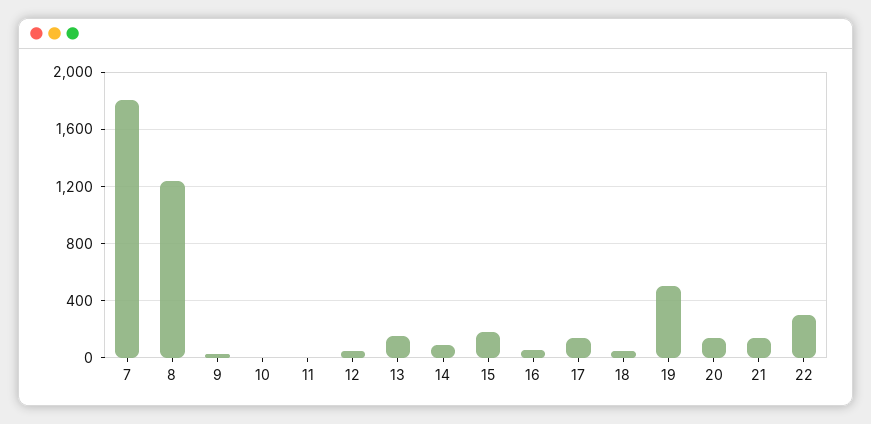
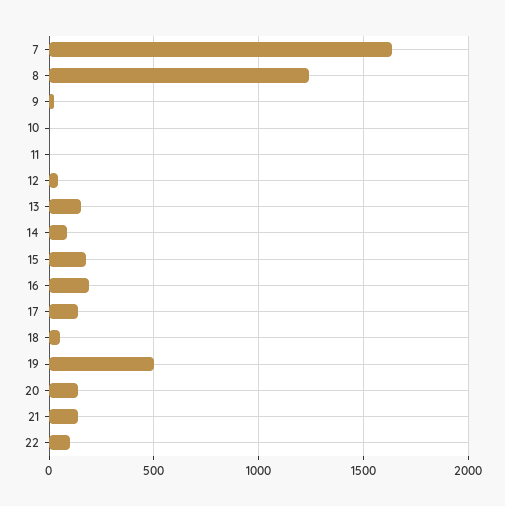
7: 1800 -> 1650
16: 50 -> 200
22: 300 -> 100

